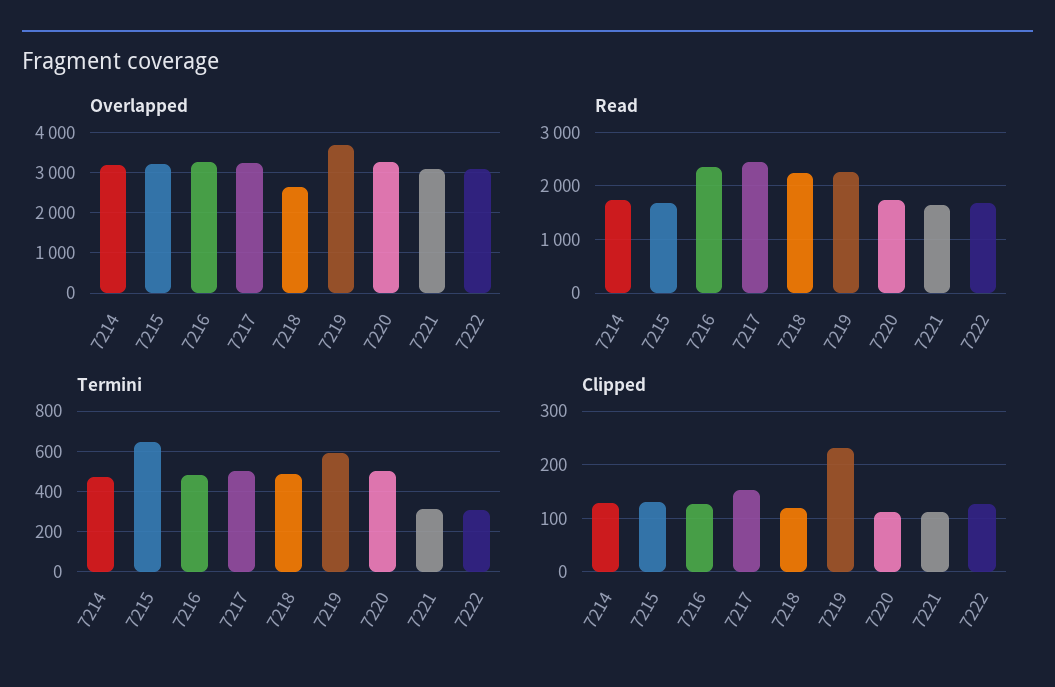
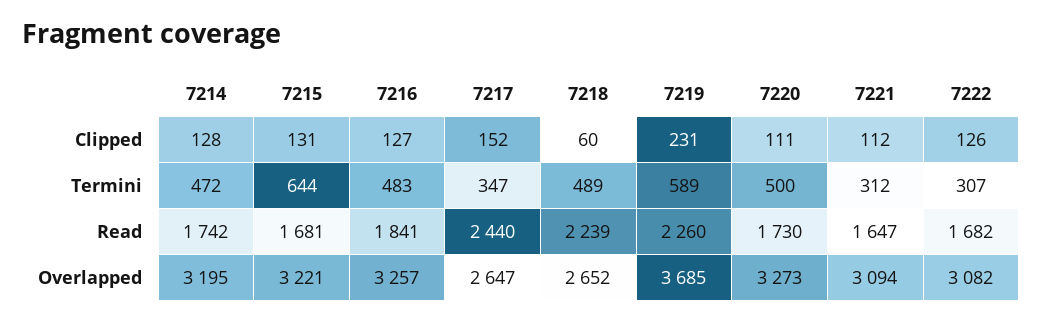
Overlapped, 7217: 3200 -> 2647
Read, 7216: 2400 -> 1841
Termini, 7217: 500 -> 347
Clipped, 7218: 120 -> 60

